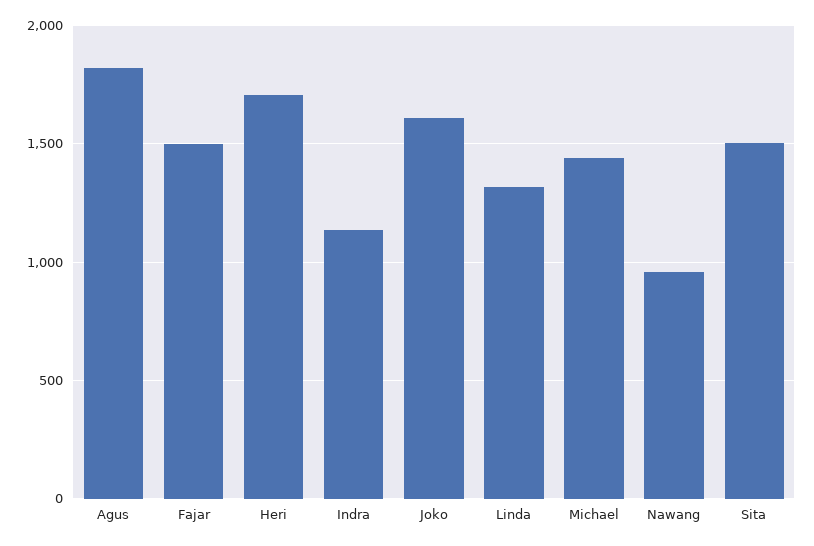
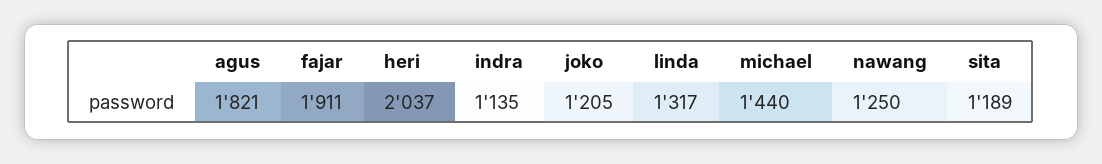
Fajar: 1500 -> 1911
Heri: 1700 -> 2037
Joko: 1600 -> 1205
Nawang: 950 -> 1250
Sita: 1500 -> 1189

